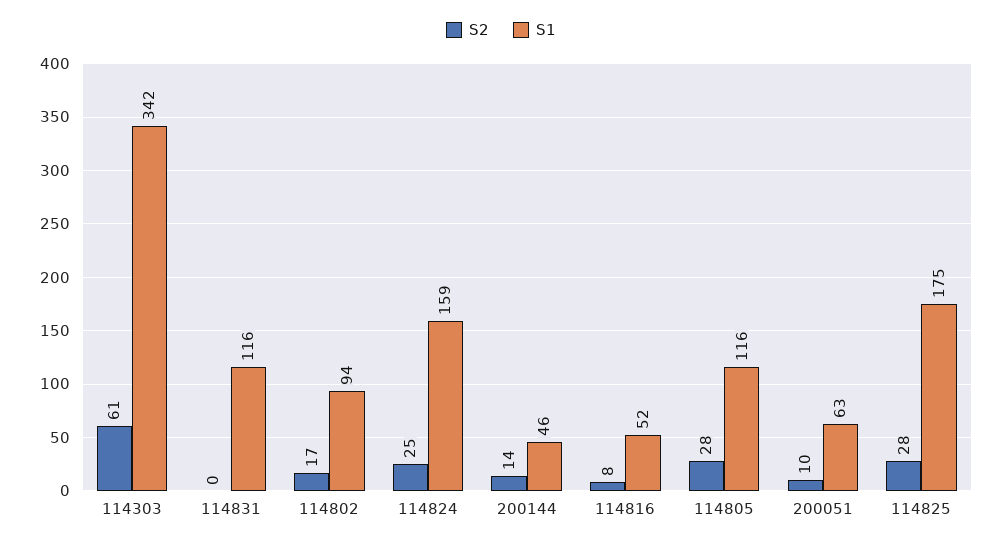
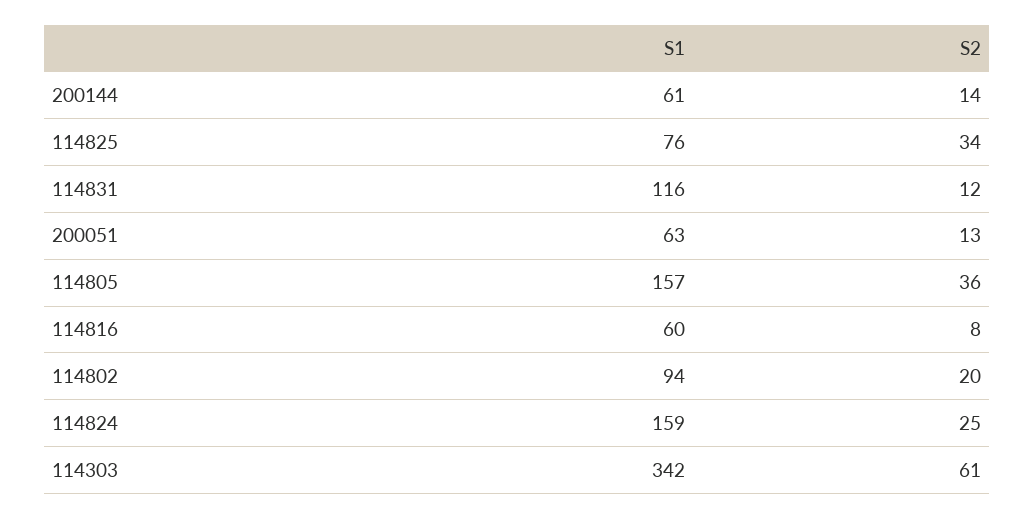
S2, 114831: 0 -> 12
S2, 114802: 17 -> 20
S1, 200144: 46 -> 61
S1, 114816: 52 -> 60
S2, 114805: 28 -> 36
S1, 114805: 116 -> 157
S2, 200051: 10 -> 13
S2, 114825: 28 -> 34
S1, 114825: 175 -> 76

